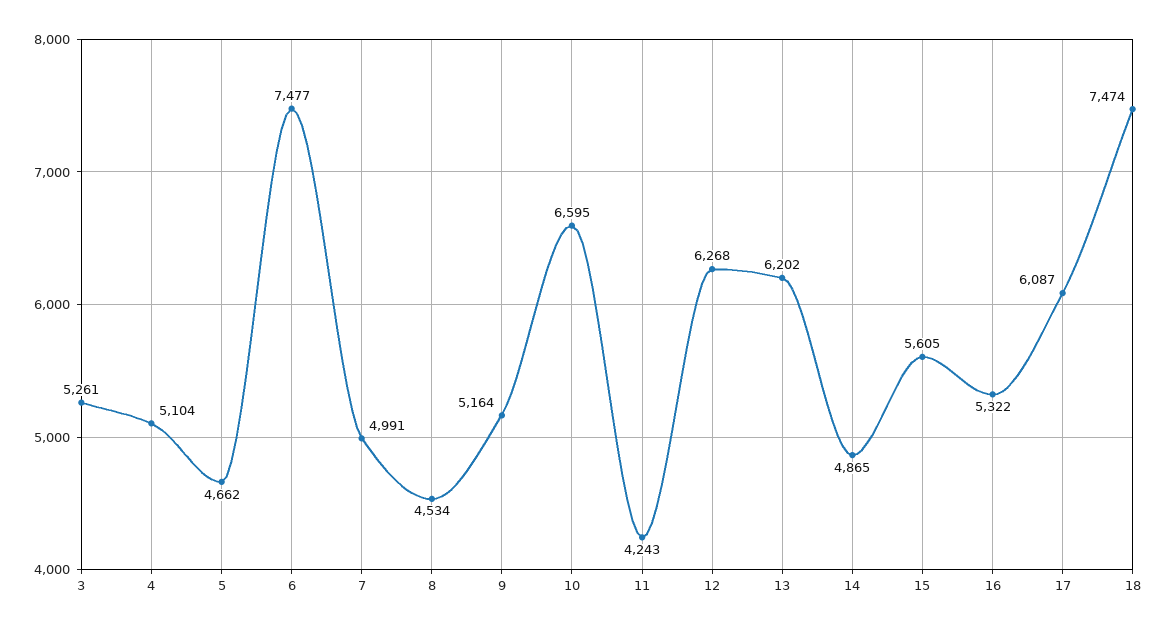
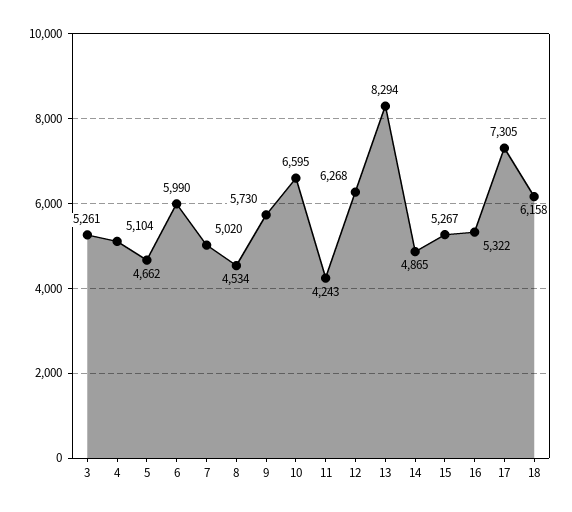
6: 7477 -> 5990
7: 4991 -> 5020
9: 5164 -> 5730
13: 6202 -> 8294
15: 5605 -> 5267
17: 6087 -> 7305
18: 7474 -> 6158

